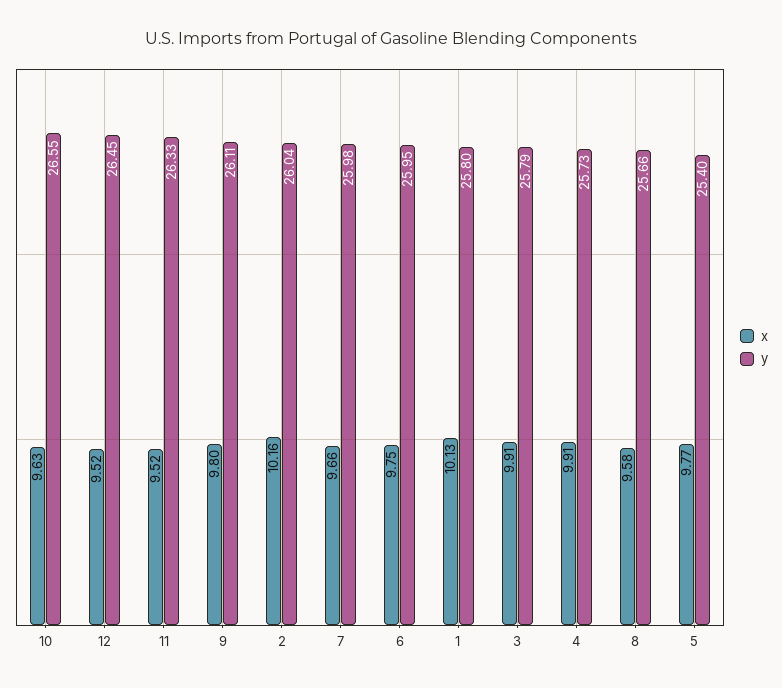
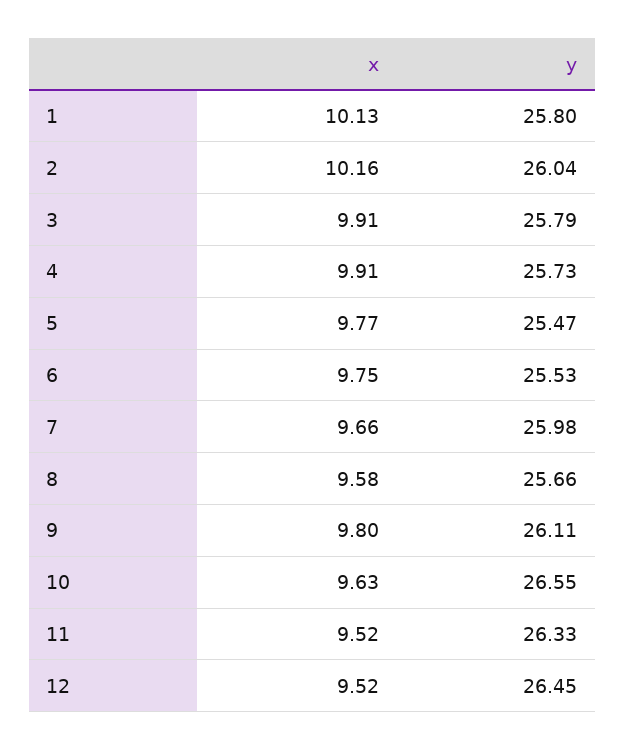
y, 6: 25.95 -> 25.53
y, 5: 25.4 -> 25.47

